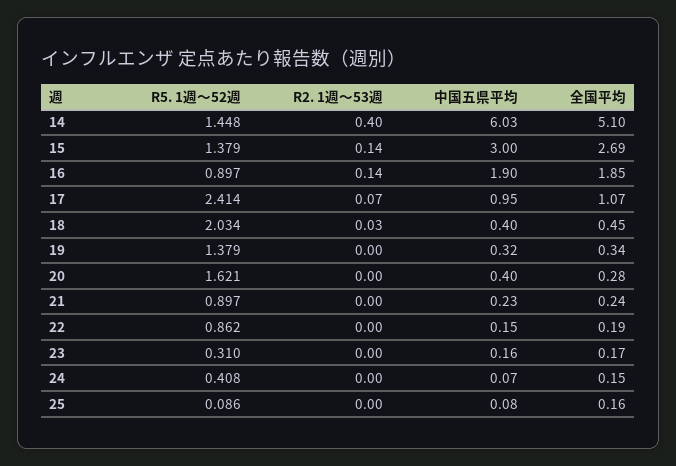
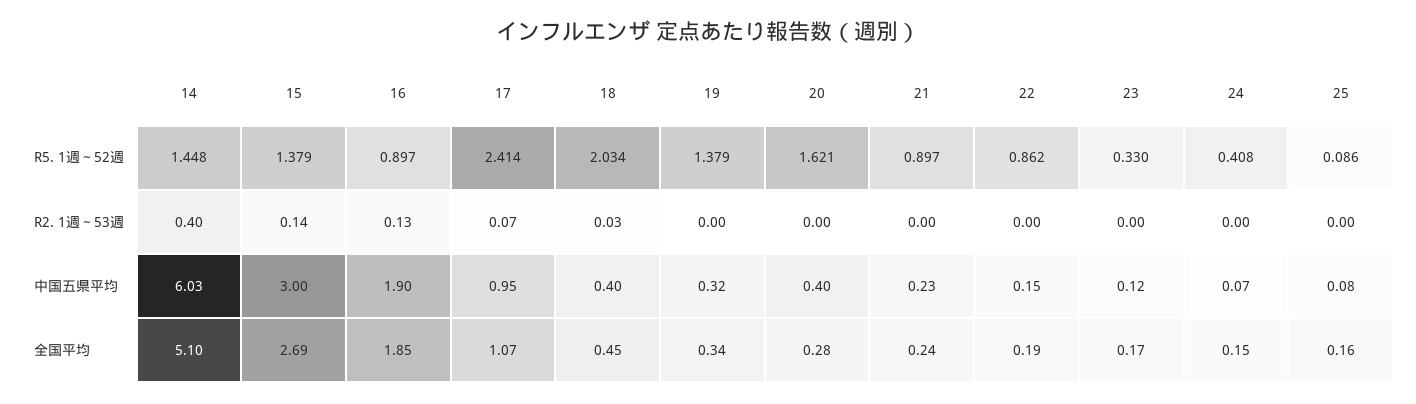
R2. 1週～53週, 16: 0.14 -> 0.13
R5. 1週～52週, 23: 0.31 -> 0.33
中国五県平均, 23: 0.16 -> 0.12

